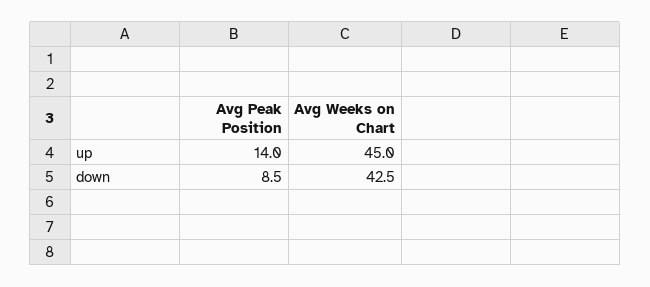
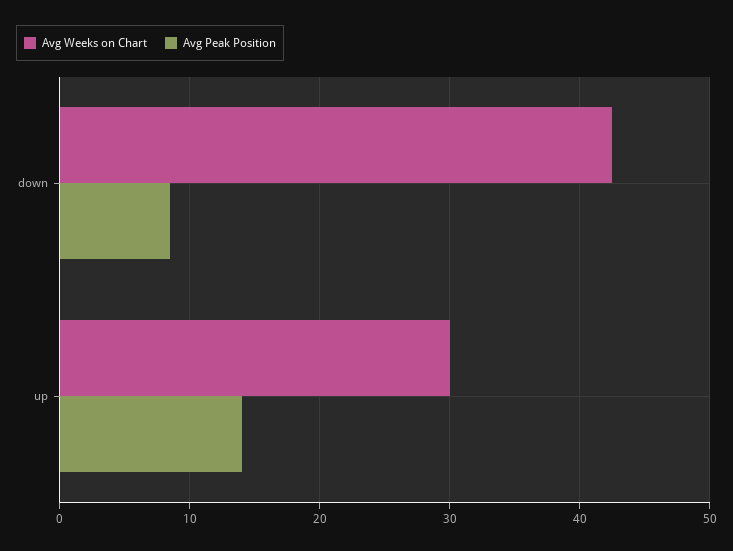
Avg Weeks on Chart, up: 45 -> 30

